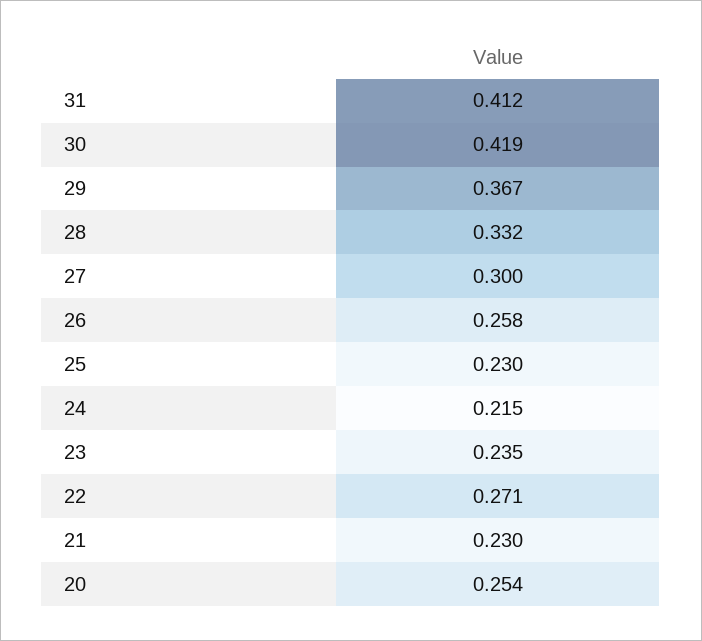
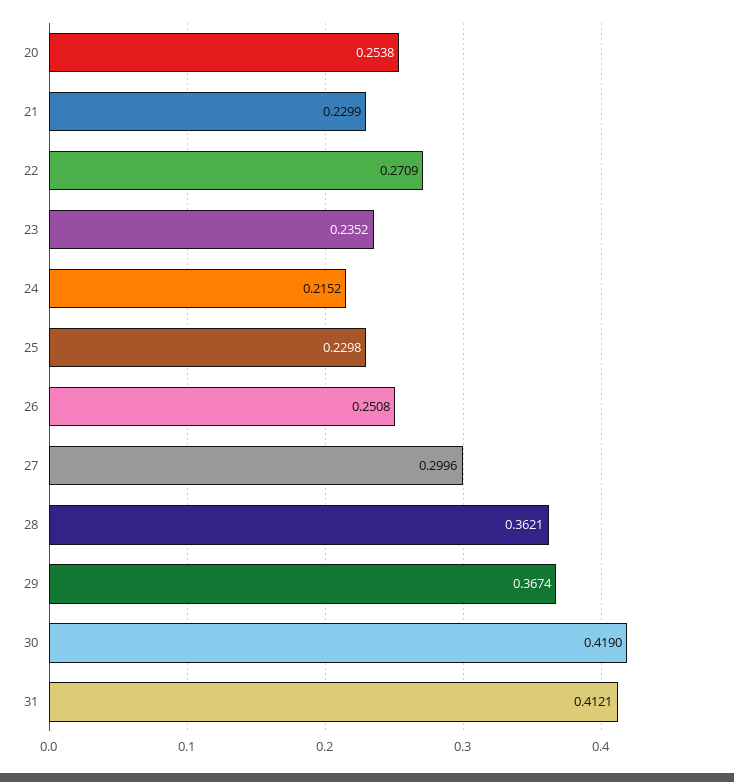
28: 0.332 -> 0.3621
26: 0.258 -> 0.2508

